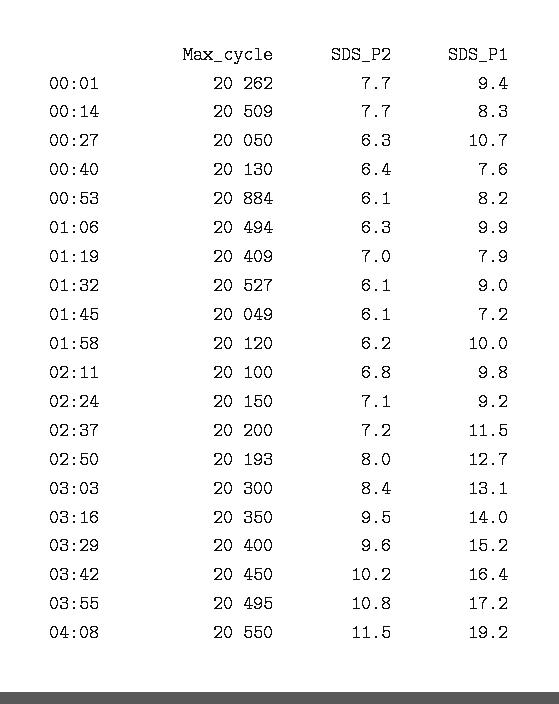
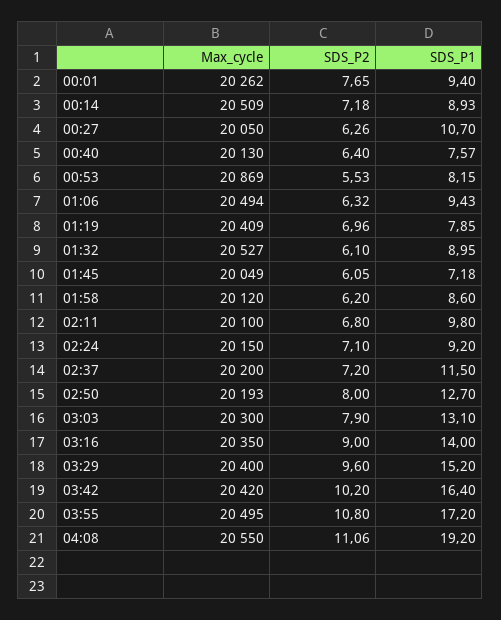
SDS_P2, 00:14: 7.7 -> 7.18
SDS_P1, 00:14: 8.3 -> 8.93
Max_cycle, 00:53: 20884 -> 20869
SDS_P2, 00:53: 6.1 -> 5.53
SDS_P1, 01:06: 9.9 -> 9.43
SDS_P1, 01:58: 10 -> 8.6
SDS_P2, 03:03: 8.4 -> 7.9
SDS_P2, 03:16: 9.5 -> 9
Max_cycle, 03:42: 20450 -> 20420
SDS_P2, 04:08: 11.5 -> 11.06

